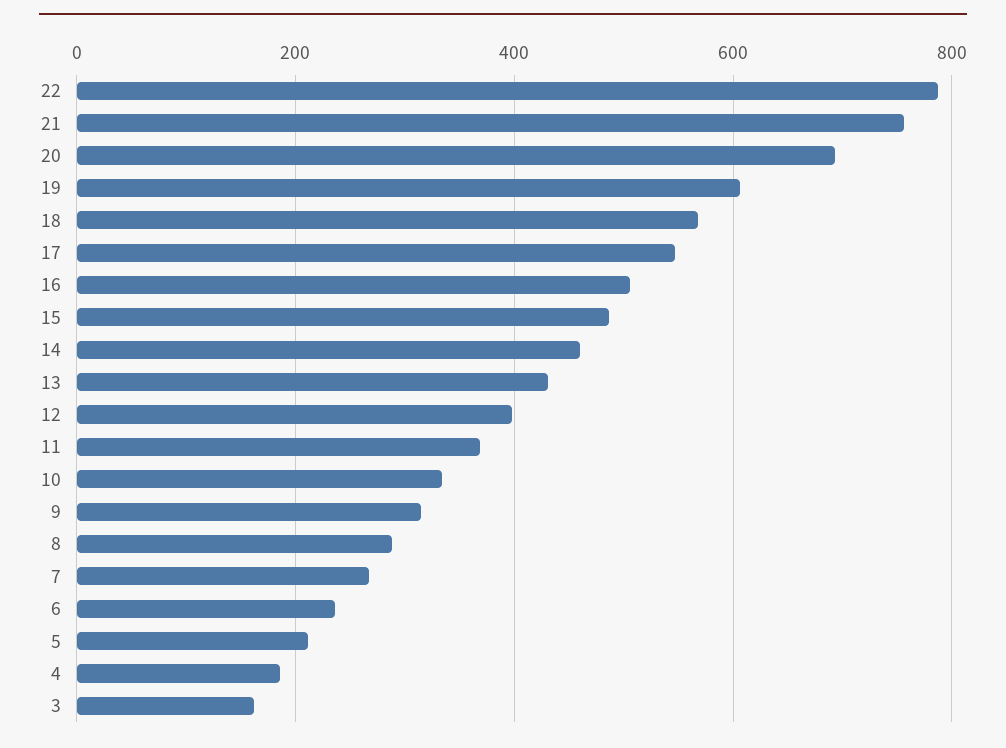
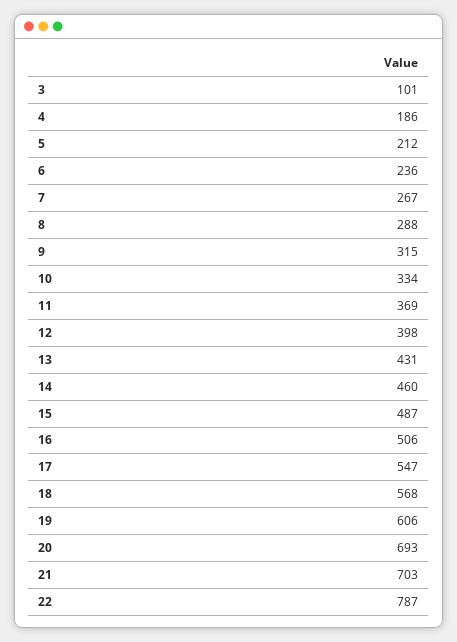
21: 760 -> 703
3: 160 -> 101

